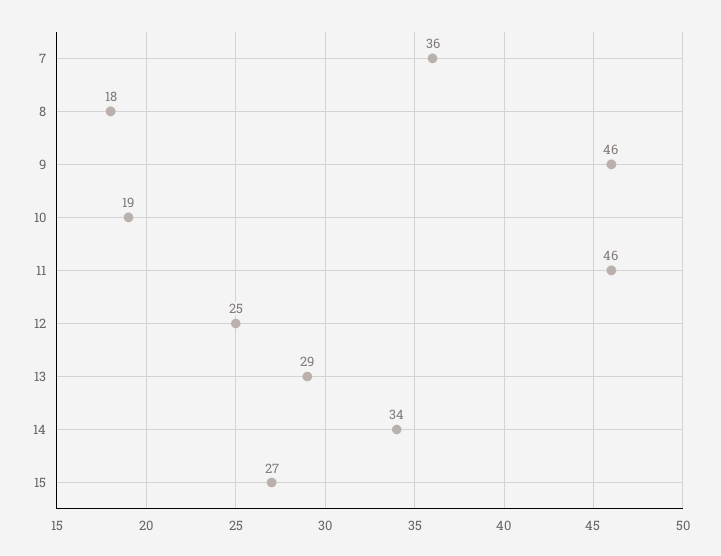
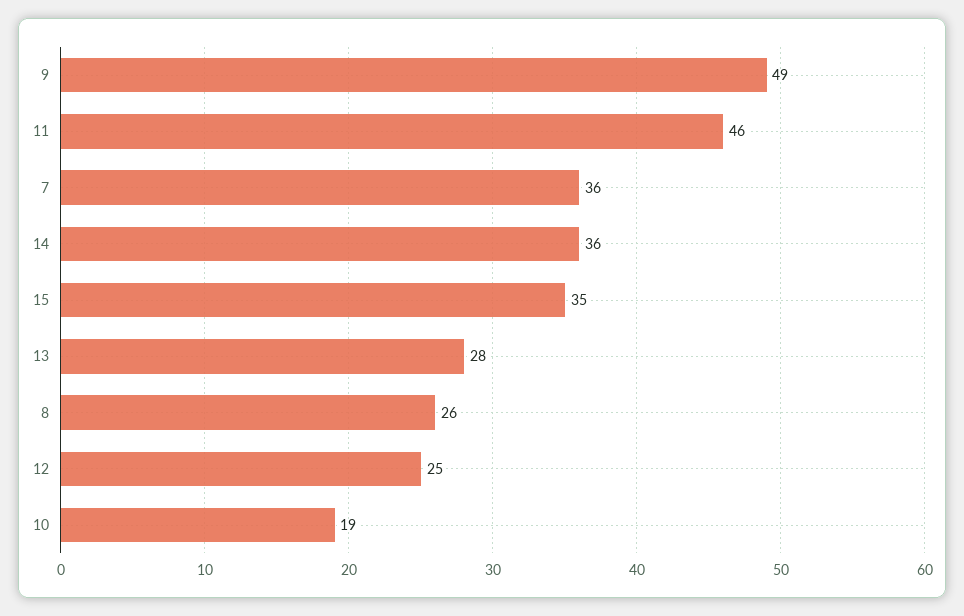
8: 18 -> 26
9: 46 -> 49
13: 29 -> 28
14: 34 -> 36
15: 27 -> 35

